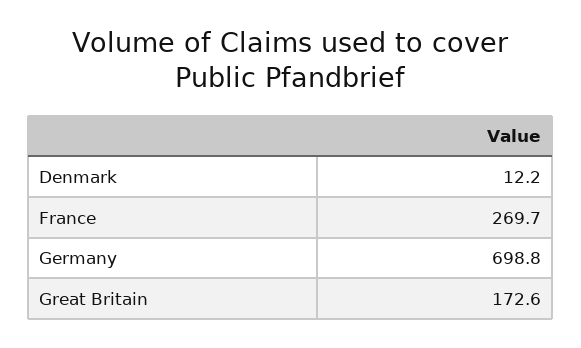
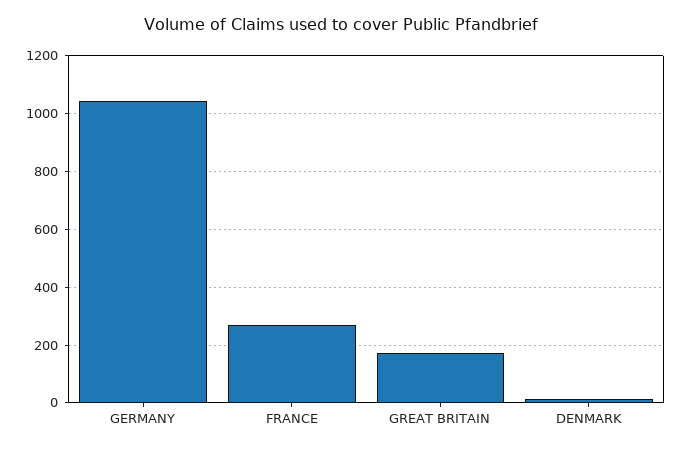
Germany: 698.8 -> 1050

